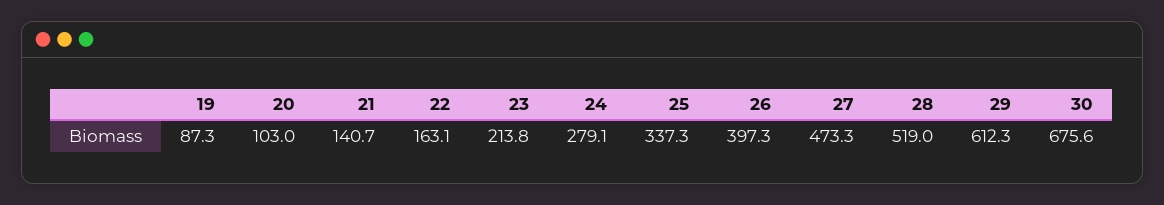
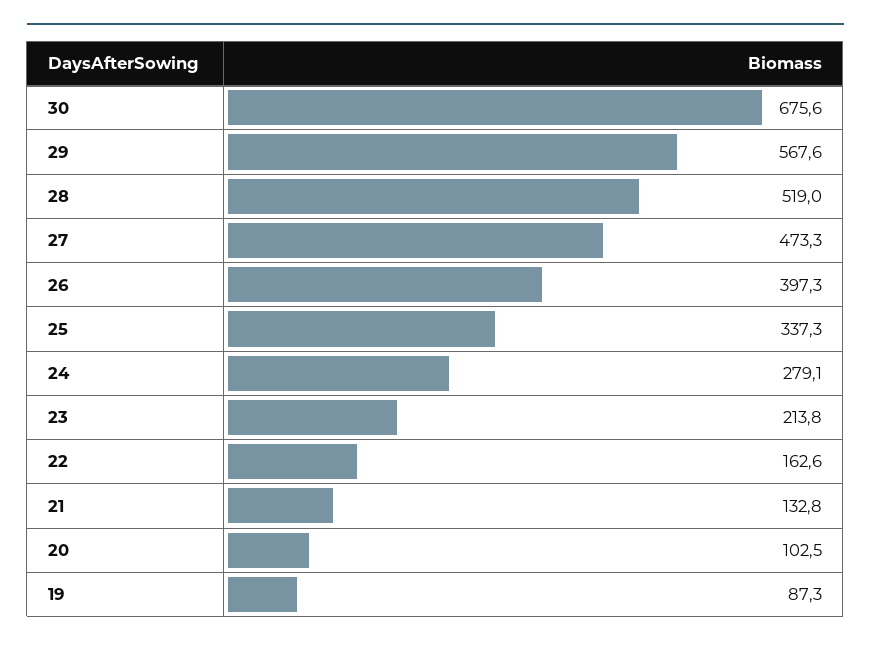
20: 103 -> 102.5
21: 140.7 -> 132.8
22: 163.1 -> 162.6
29: 612.3 -> 567.6

